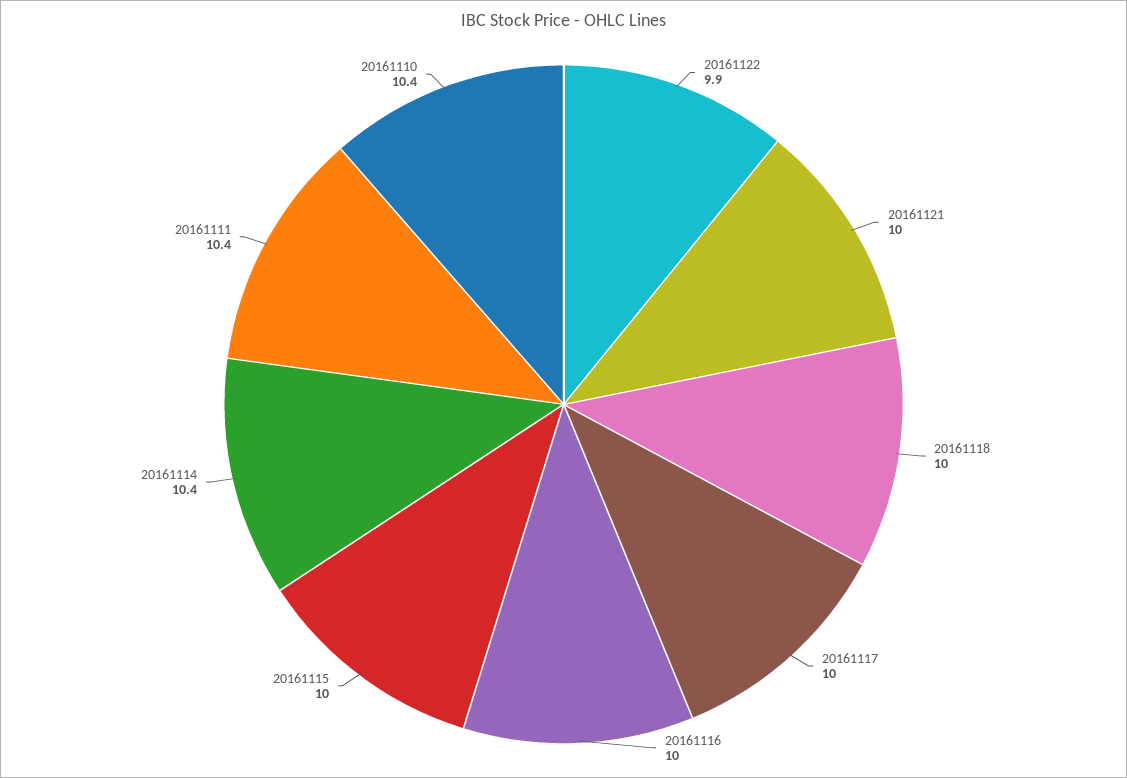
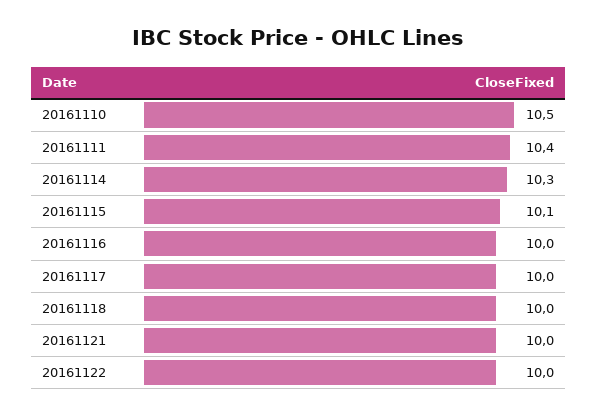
20161122: 9.9 -> 10
20161115: 10 -> 10.1
20161114: 10.4 -> 10.3
20161110: 10.4 -> 10.5

